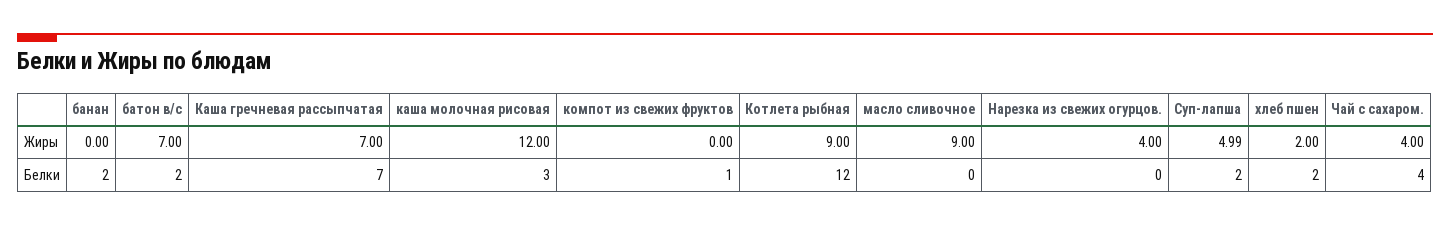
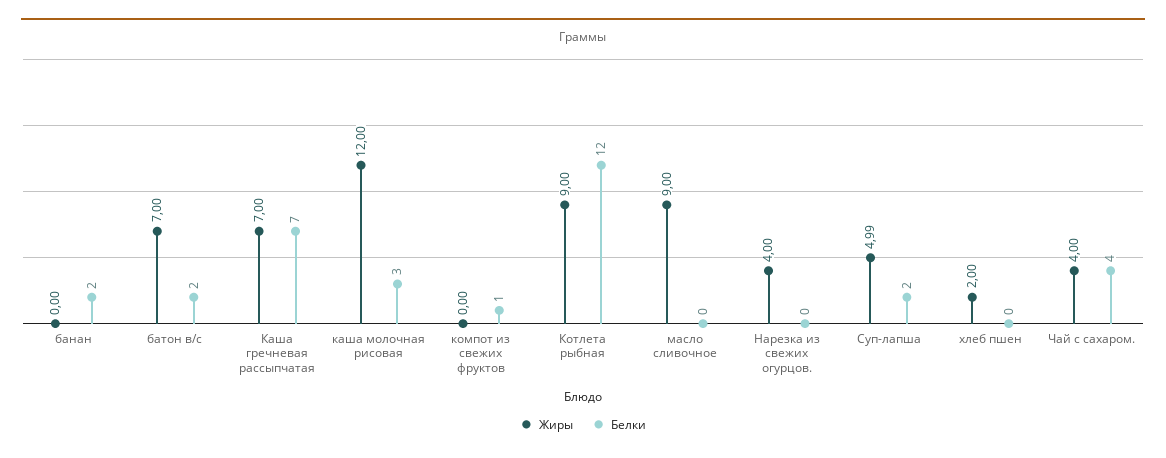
Белки, хлеб пшен: 2 -> 0

